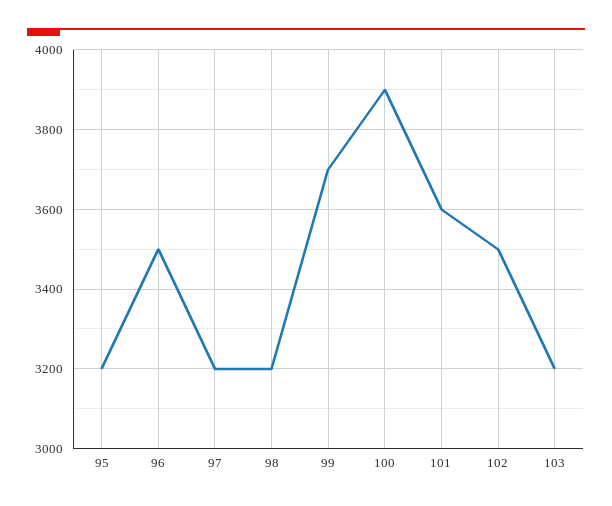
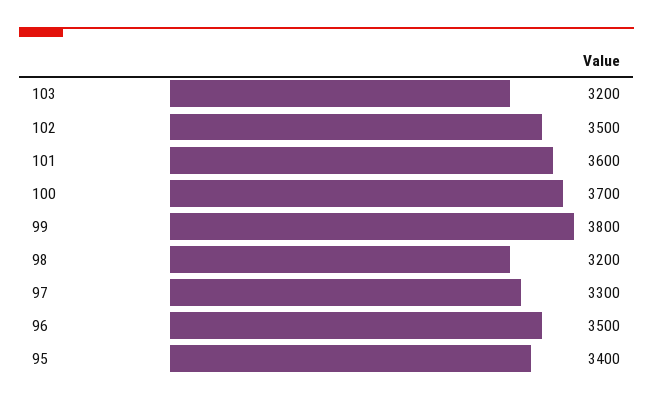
95: 3200 -> 3400
97: 3200 -> 3300
99: 3700 -> 3800
100: 3900 -> 3700

